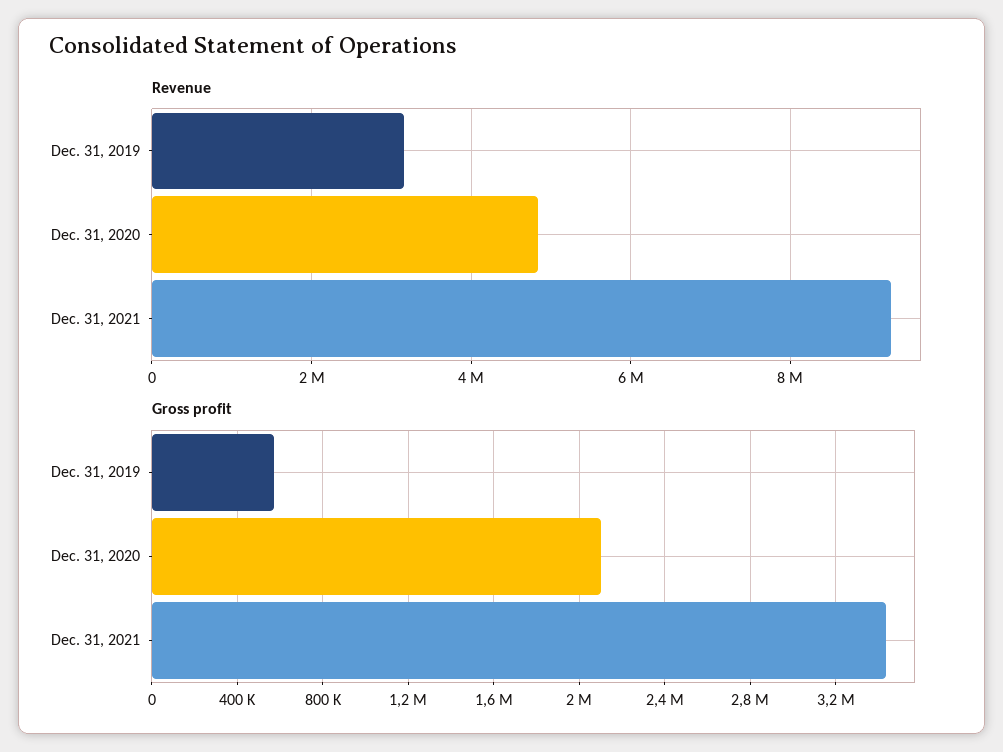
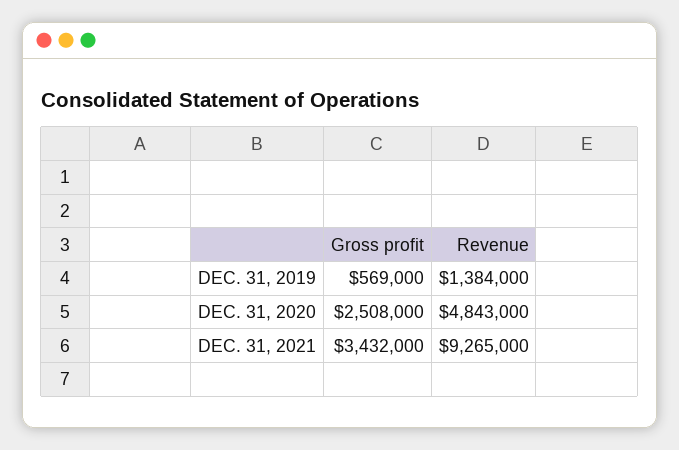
Revenue, Dec. 31, 2019: 3200000 -> 1384000
Gross profit, Dec. 31, 2020: 2100000 -> 2508000

